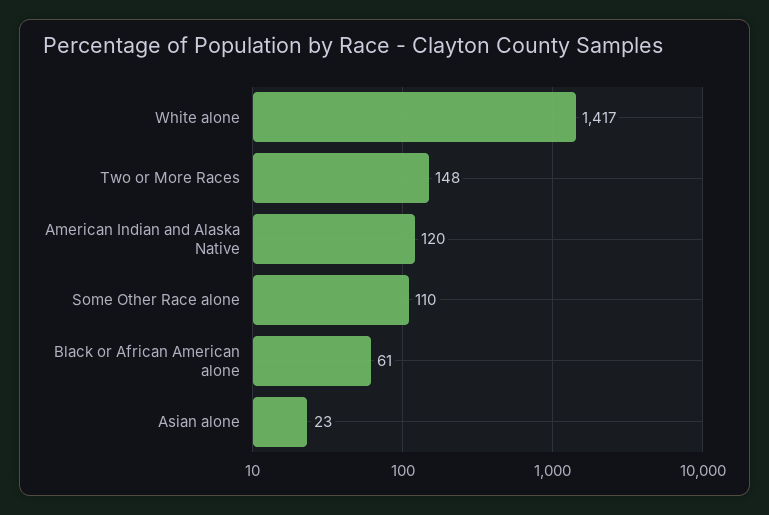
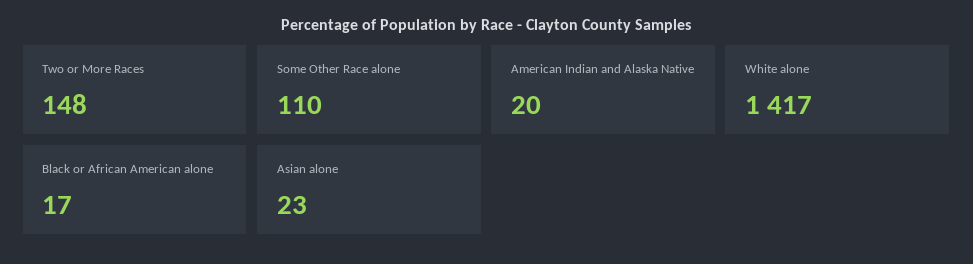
American Indian and Alaska Native: 120 -> 20
Black or African American alone: 61 -> 17

